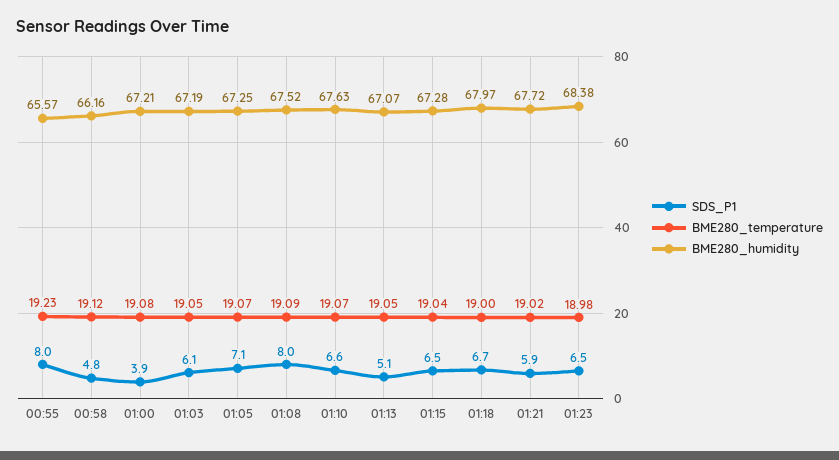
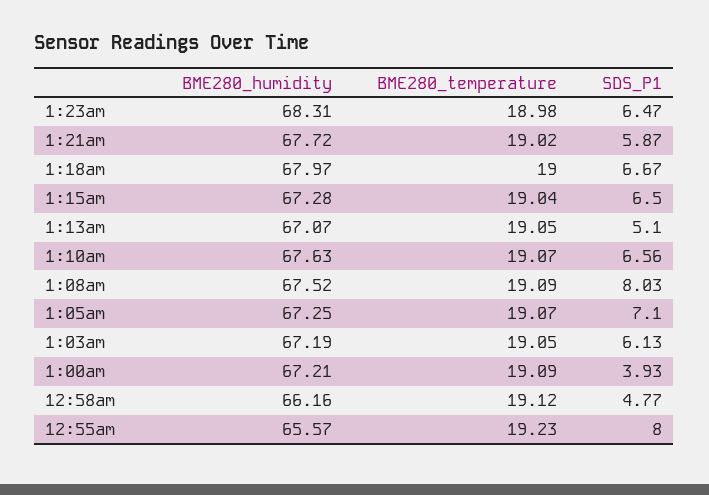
BME280_temperature, 01:00: 19.08 -> 19.09
BME280_humidity, 01:23: 68.38 -> 68.31

